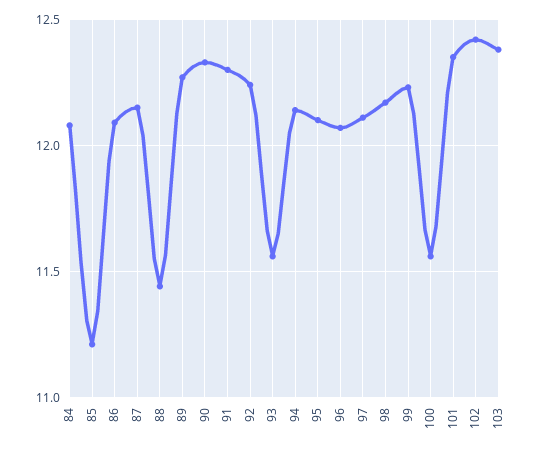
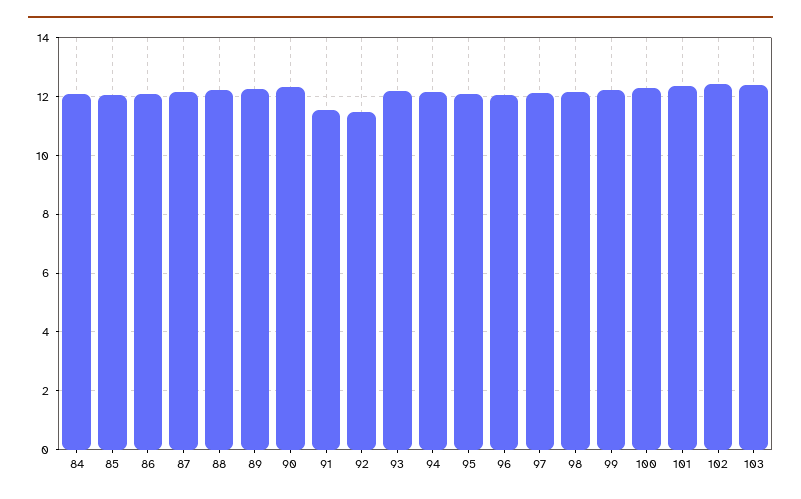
85: 11.2 -> 12
88: 11.45 -> 12.25
91: 12.3 -> 11.5
92: 12.25 -> 11.5
93: 11.55 -> 12.25
100: 11.55 -> 12.25

